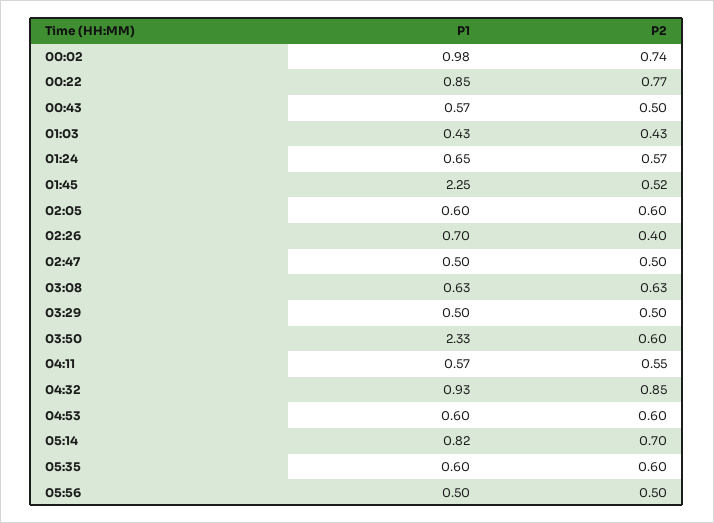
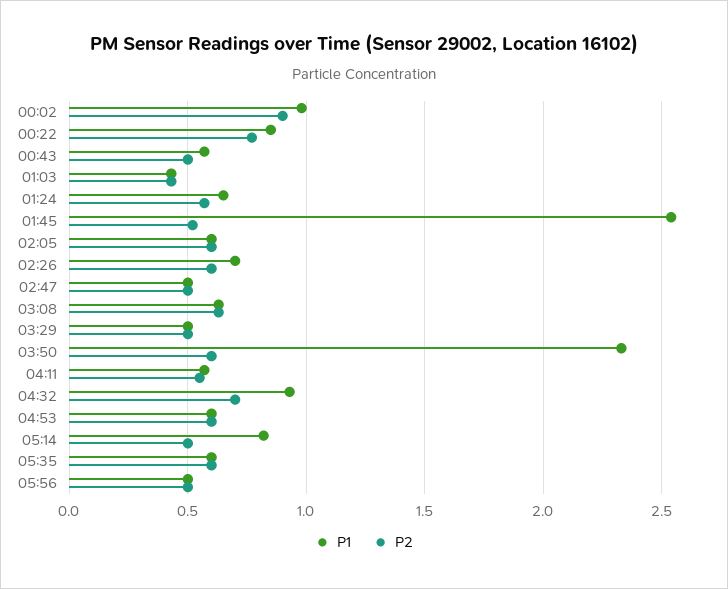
P2, 00:02: 0.74 -> 0.9
P1, 01:45: 2.25 -> 2.55
P2, 02:26: 0.4 -> 0.6
P2, 04:32: 0.85 -> 0.7
P2, 05:14: 0.7 -> 0.5

